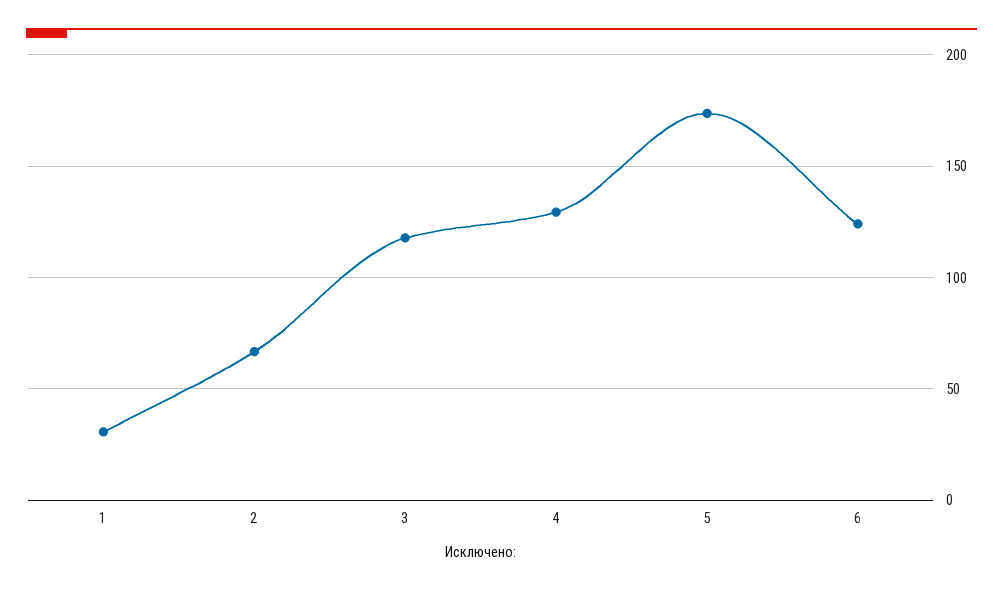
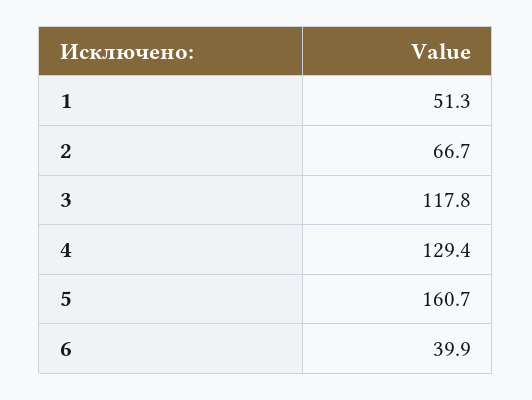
1: 30 -> 51.3
5: 175 -> 160.7
6: 125 -> 39.9

